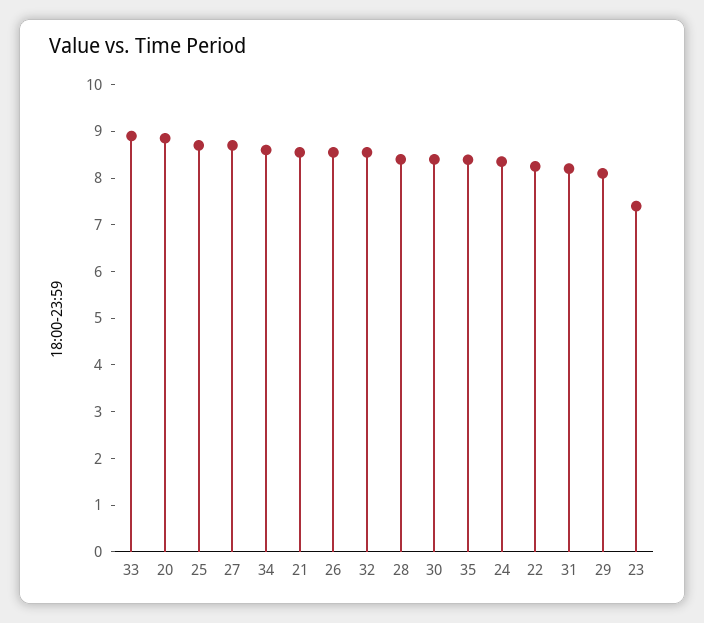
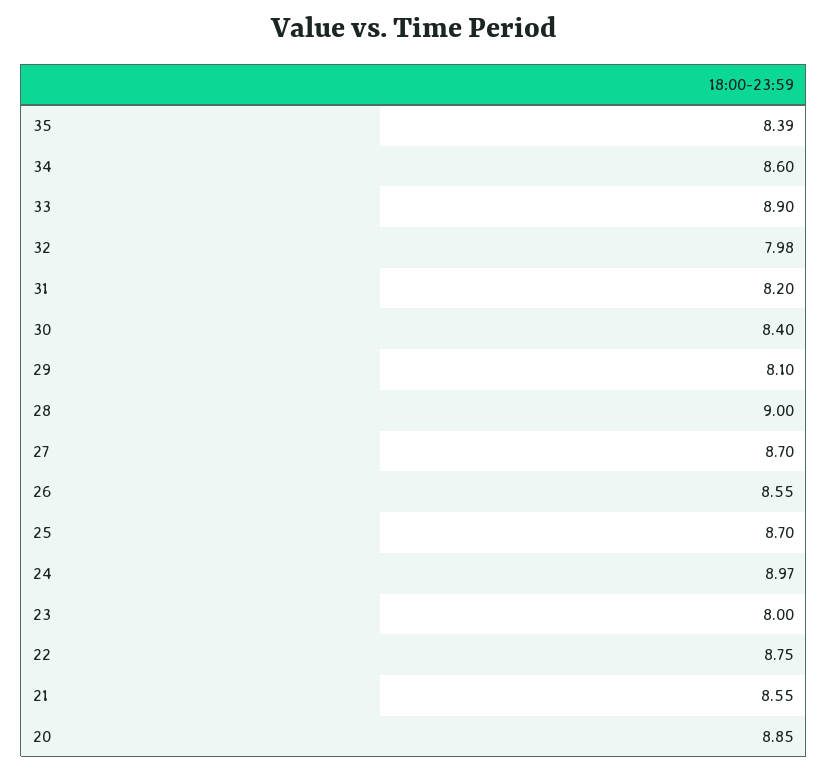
32: 8.6 -> 7.98
28: 8.4 -> 9
24: 8.4 -> 8.97
22: 8.2 -> 8.75
23: 7.4 -> 8

